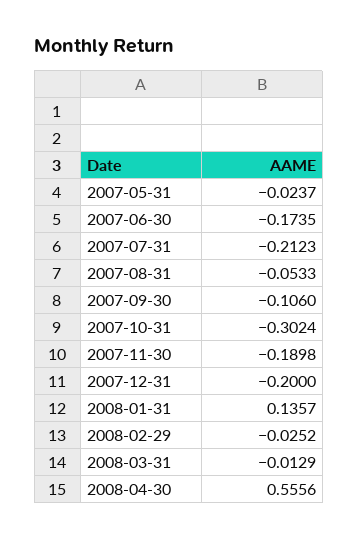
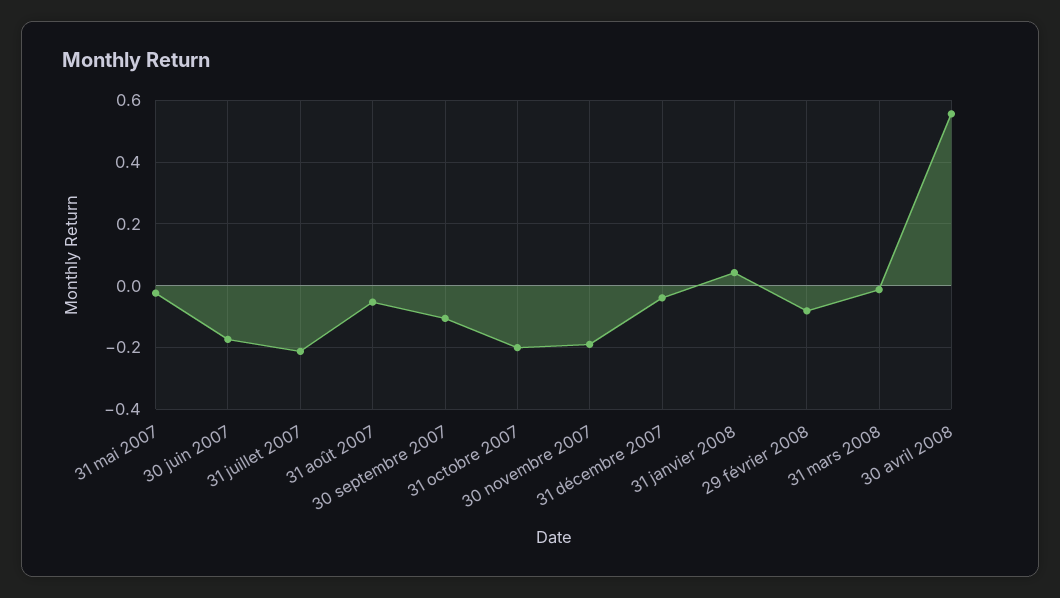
2007-10-31: -0.3024 -> -0.2
2007-12-31: -0.2 -> -0.04
2008-01-31: 0.1357 -> 0.04
2008-02-29: -0.0252 -> -0.08

